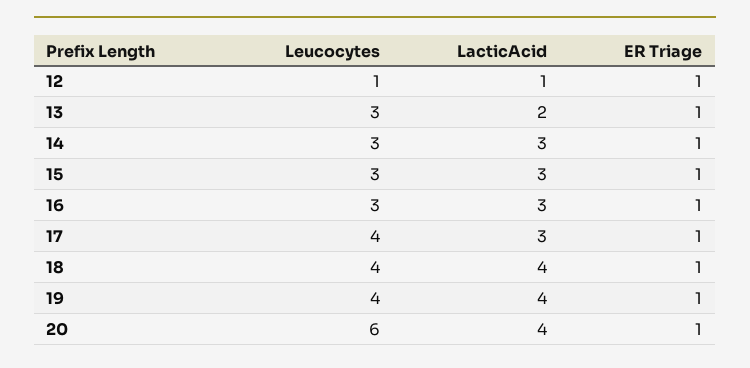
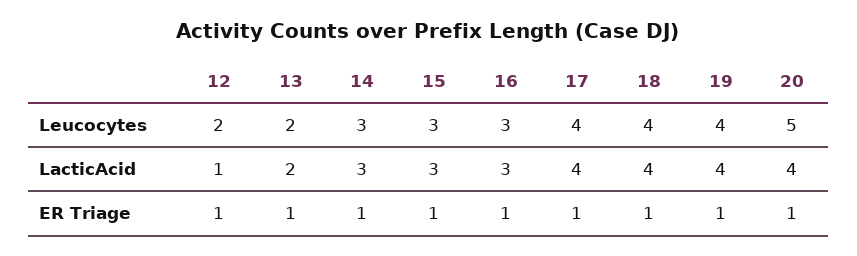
Leucocytes, 12: 1 -> 2
Leucocytes, 13: 3 -> 2
LacticAcid, 17: 3 -> 4
Leucocytes, 20: 6 -> 5

